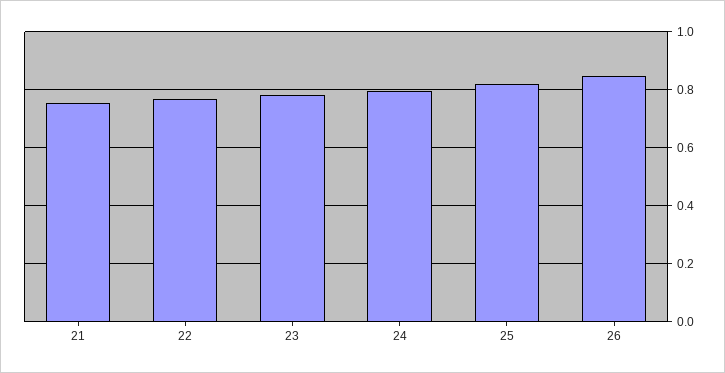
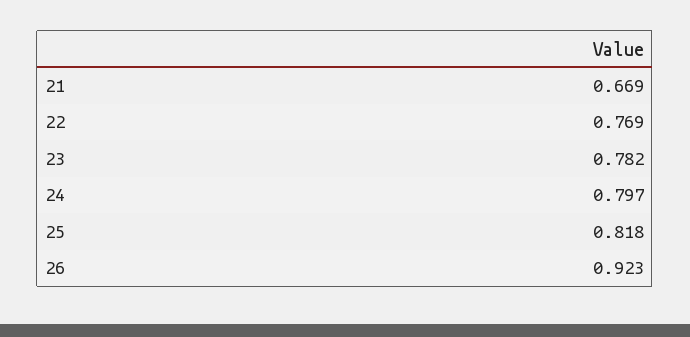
21: 0.75 -> 0.669
26: 0.85 -> 0.923

